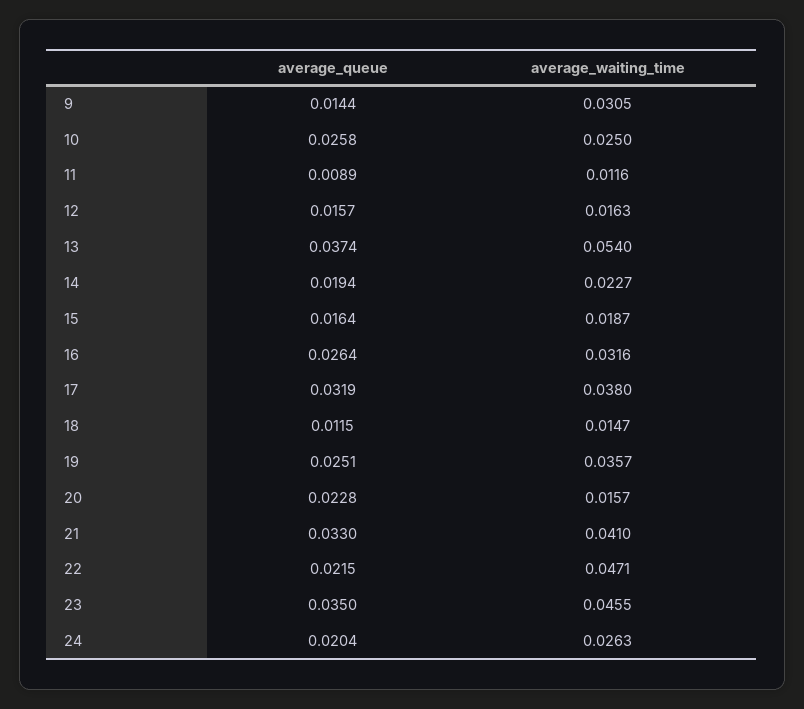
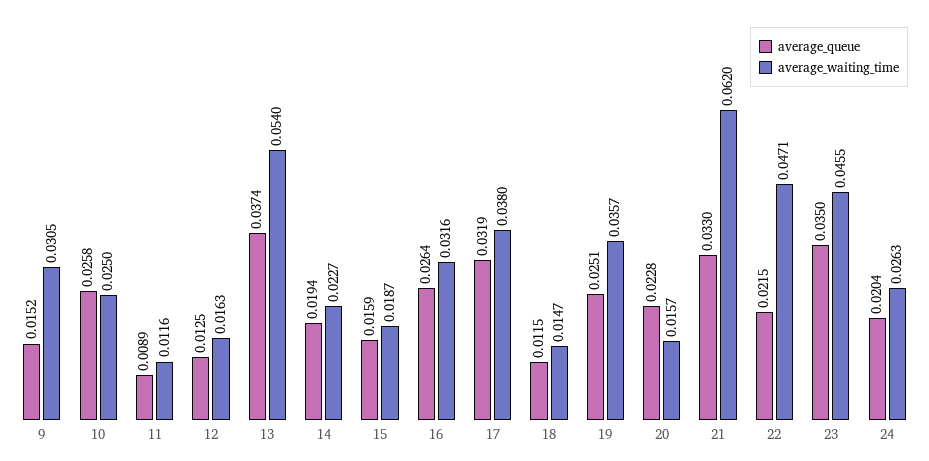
average_queue, 9: 0.0144 -> 0.0152
average_queue, 12: 0.0157 -> 0.0125
average_queue, 15: 0.0164 -> 0.0159
average_waiting_time, 21: 0.041 -> 0.062

